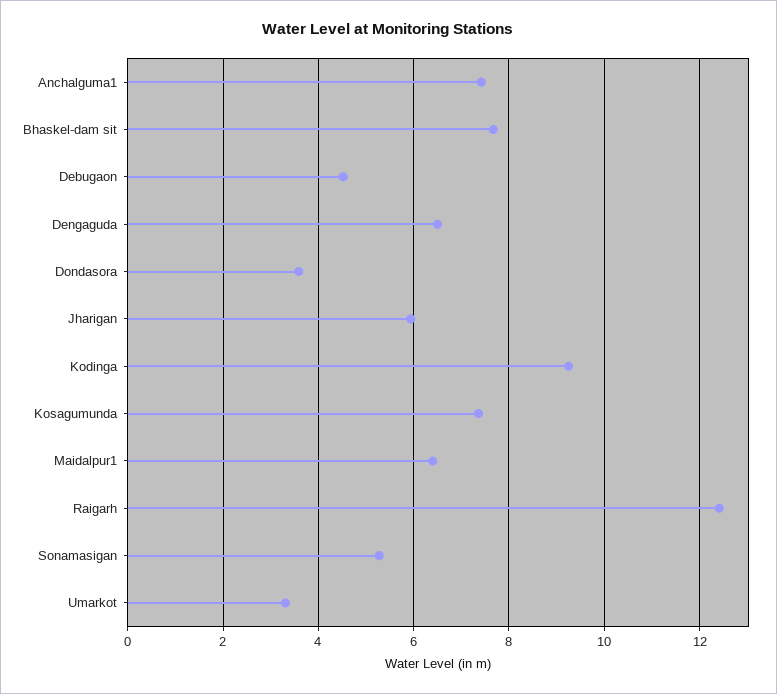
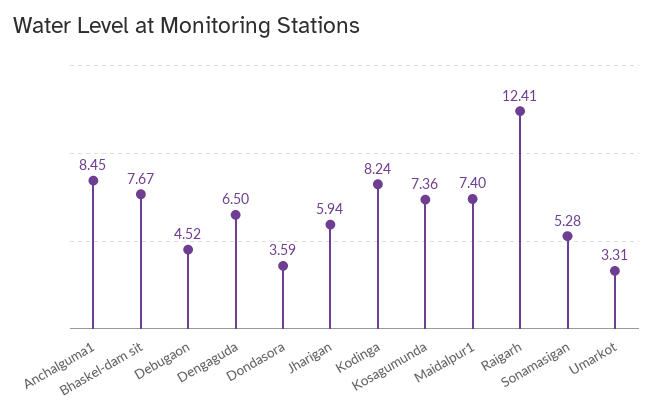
Anchalguma1: 7.4 -> 8.45
Kodinga: 9.2 -> 8.24
Maidalpur1: 6.4 -> 7.4

